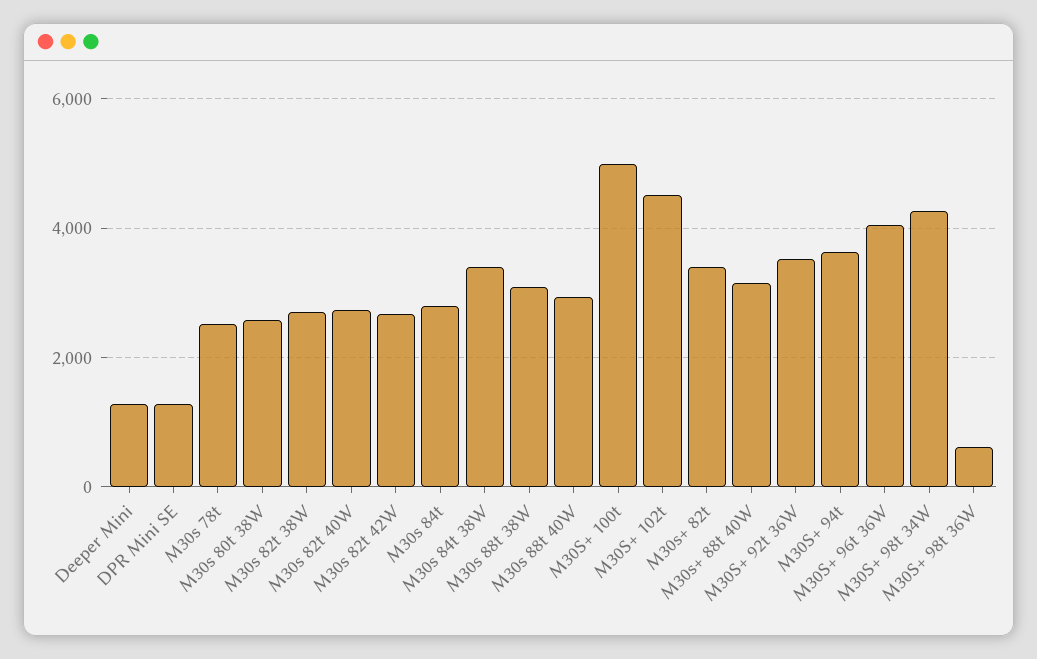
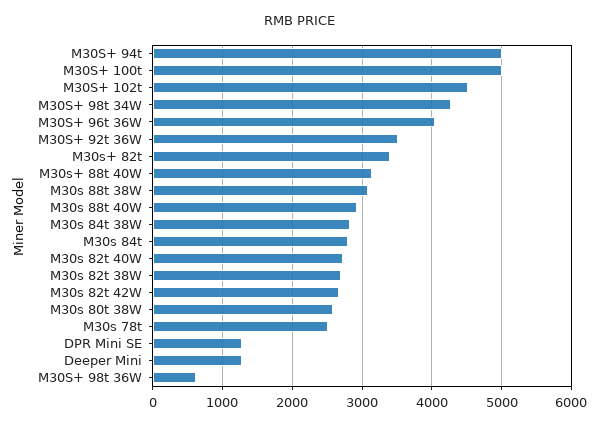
M30s 84t 38W: 3400 -> 2800
M30S+ 94t: 3600 -> 5000

